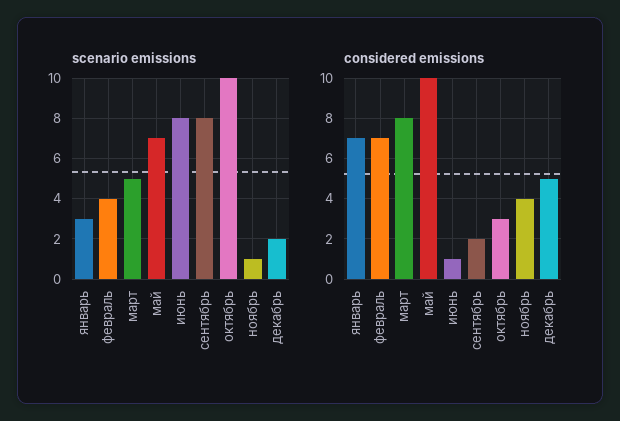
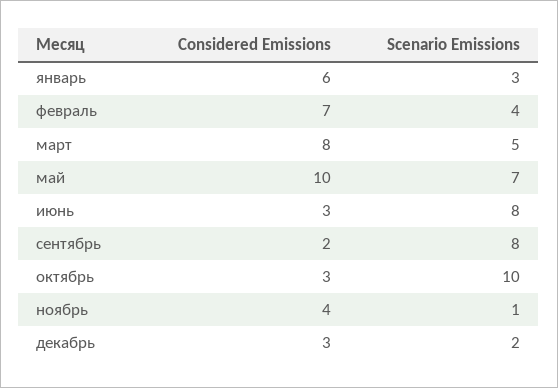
considered emissions, январь: 7 -> 6
considered emissions, июнь: 1 -> 3
considered emissions, декабрь: 5 -> 3

